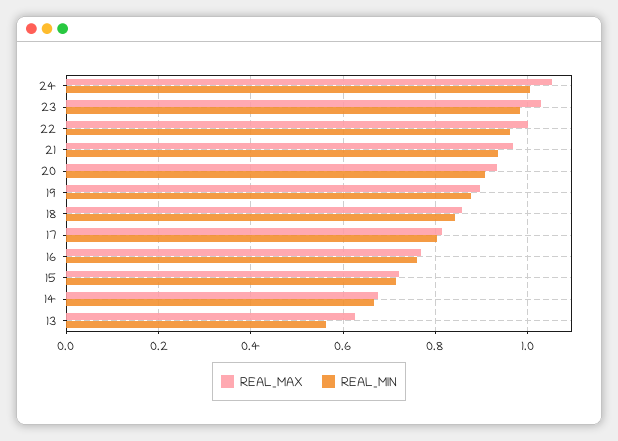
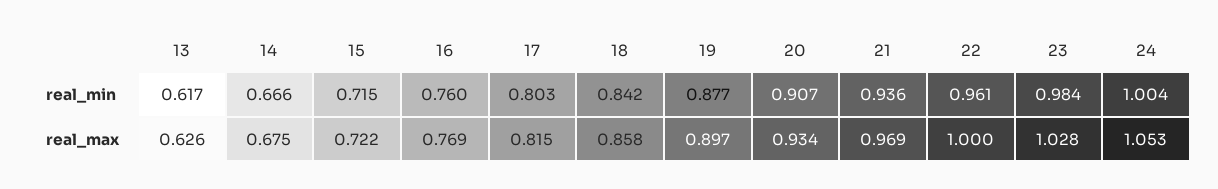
REAL_MIN, 13: 0.56 -> 0.617

